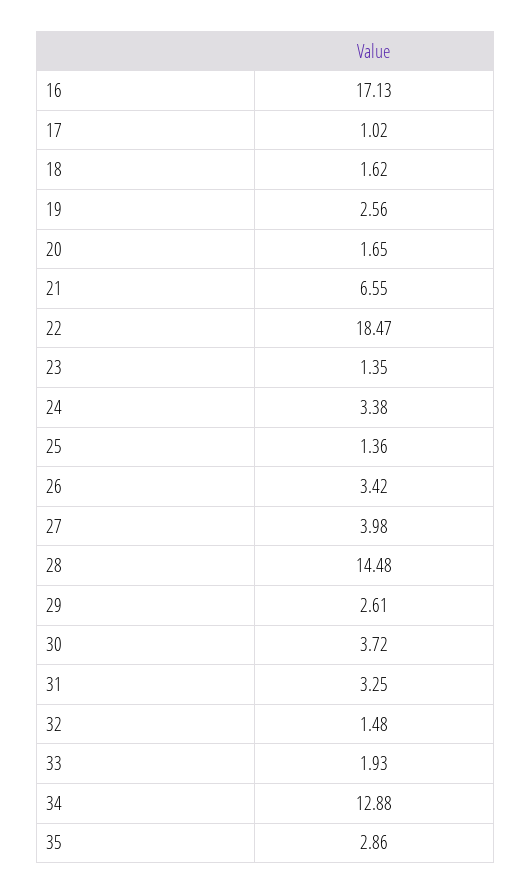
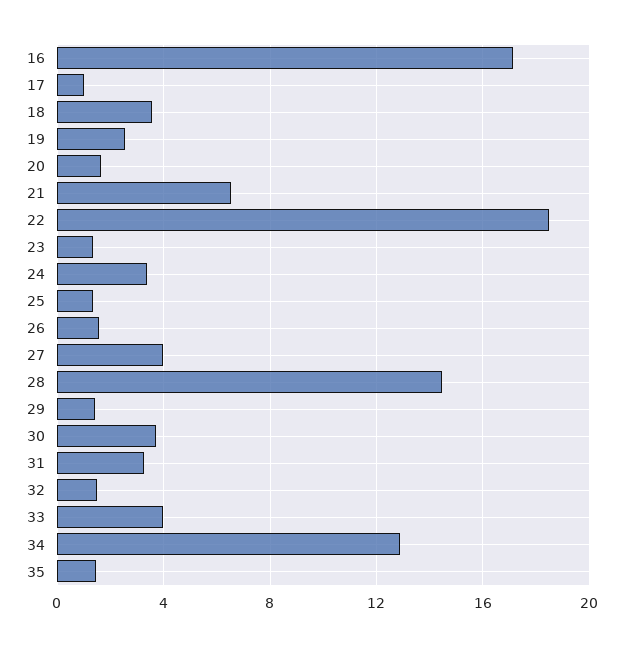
18: 1.62 -> 3.5
26: 3.42 -> 1.5
29: 2.61 -> 1.5
33: 1.93 -> 4
35: 2.86 -> 1.5

